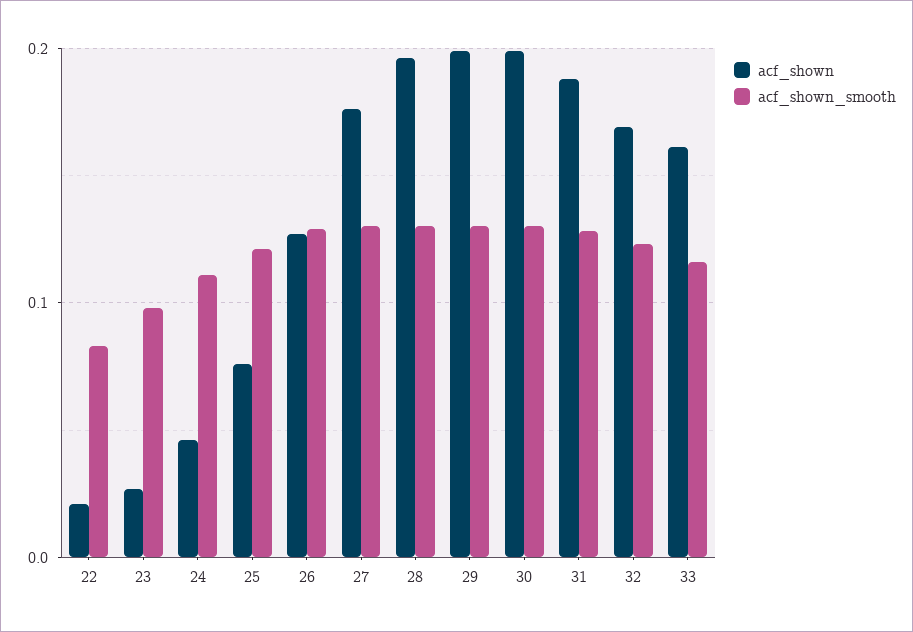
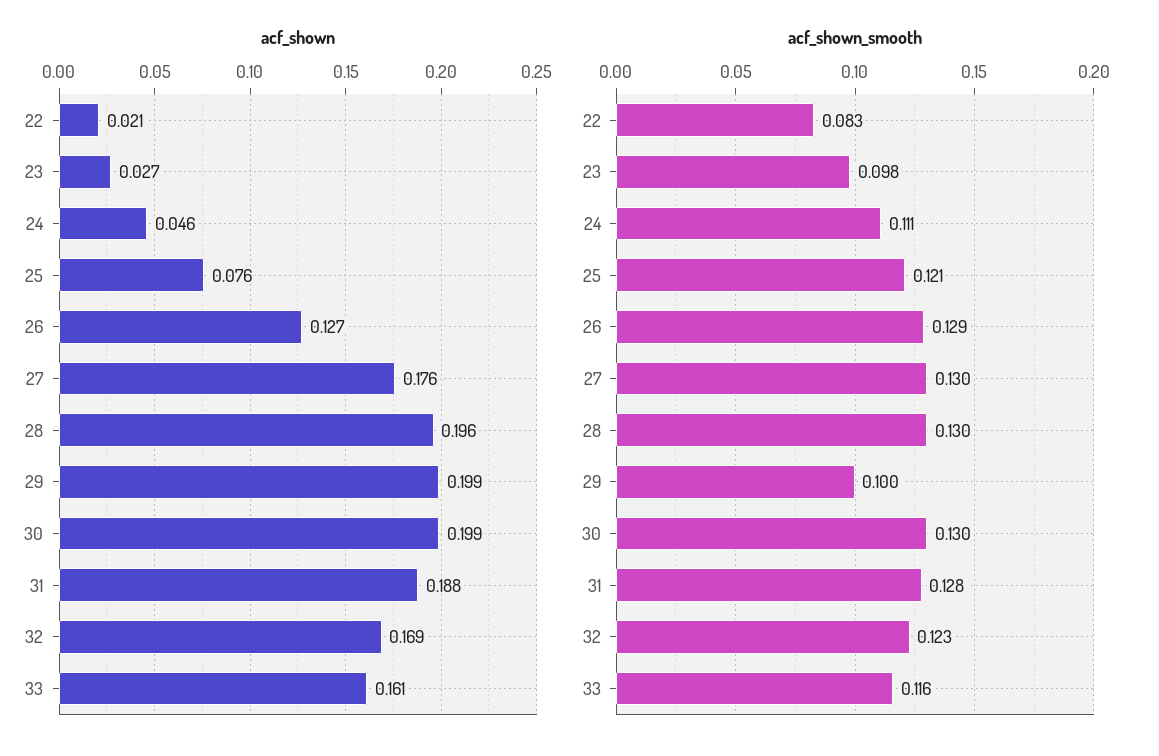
acf_shown_smooth, 29: 0.13 -> 0.1

